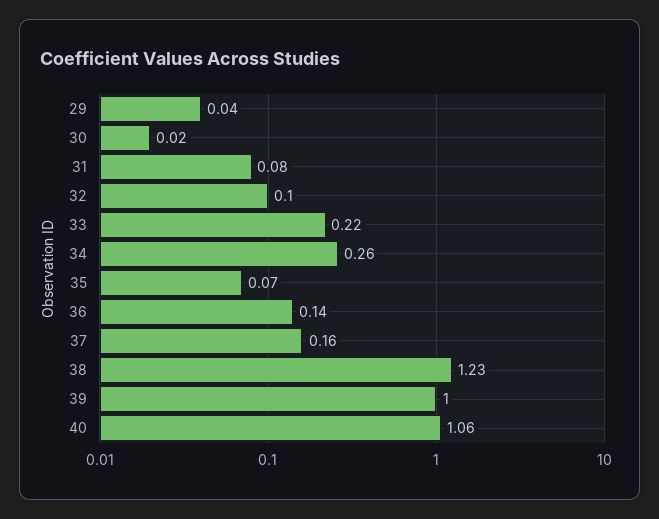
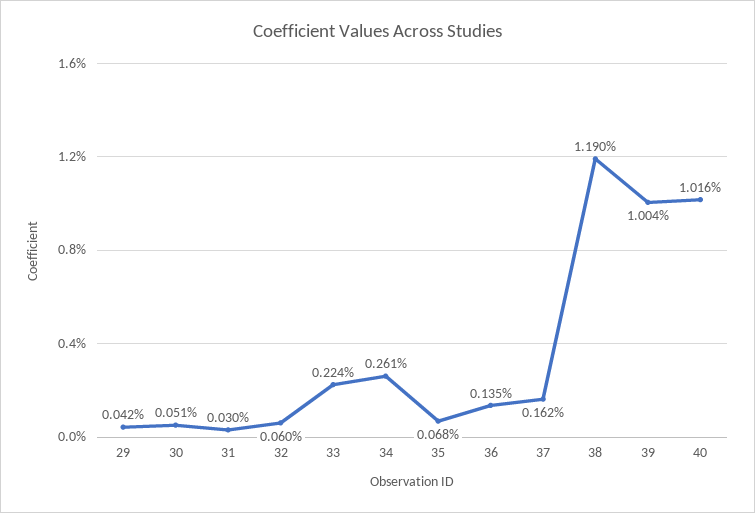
30: 0.02 -> 0.051
31: 0.08 -> 0.03
32: 0.1 -> 0.06
38: 1.23 -> 1.19
40: 1.06 -> 1.016

